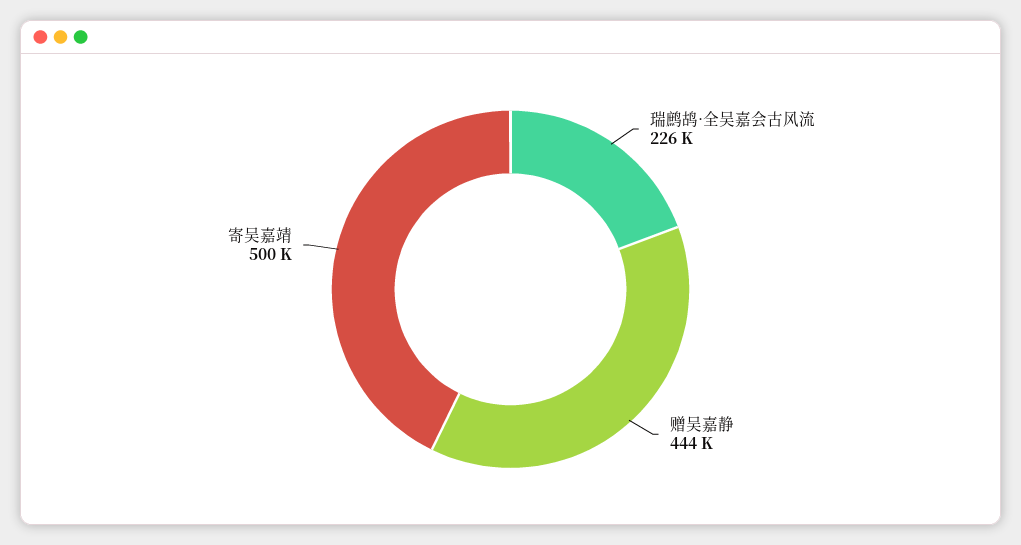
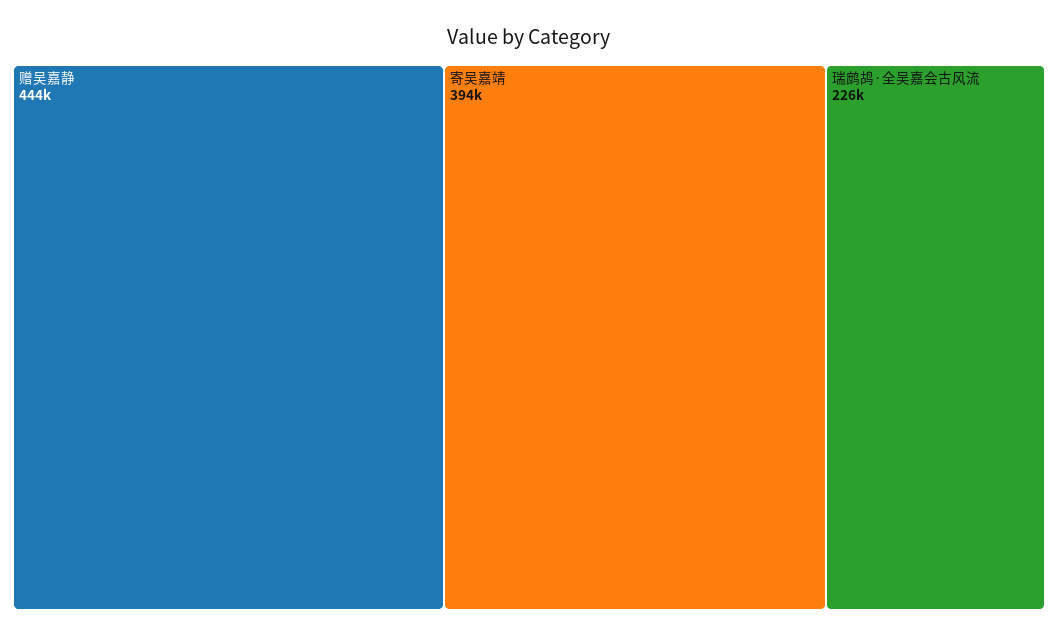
寄吴嘉靖: 500000 -> 394000

